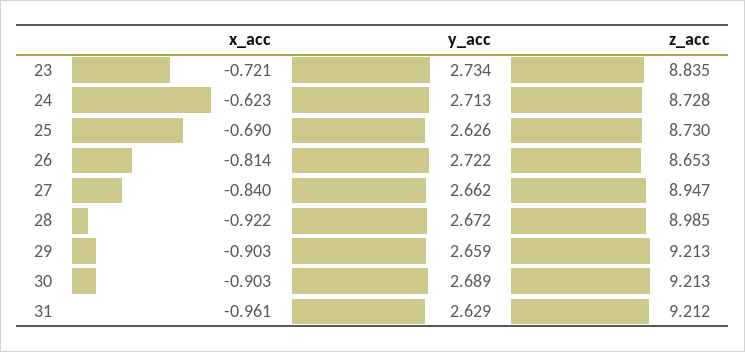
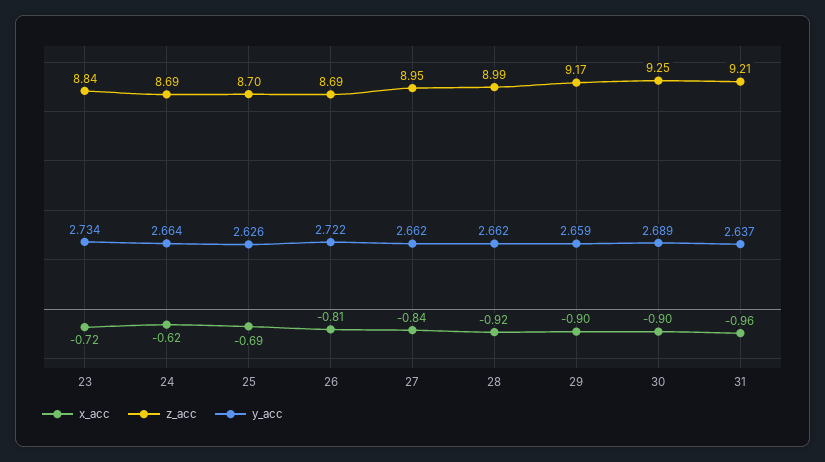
y_acc, 24: 2.713 -> 2.664
z_acc, 24: 8.728 -> 8.69
z_acc, 25: 8.73 -> 8.7
z_acc, 26: 8.653 -> 8.69
y_acc, 28: 2.672 -> 2.662
z_acc, 29: 9.213 -> 9.17
z_acc, 30: 9.213 -> 9.25
y_acc, 31: 2.629 -> 2.637

